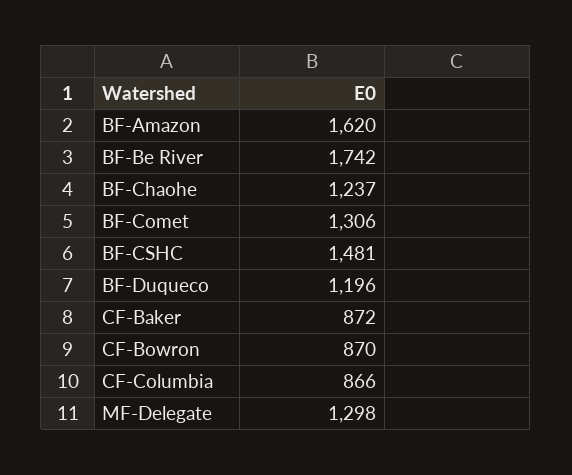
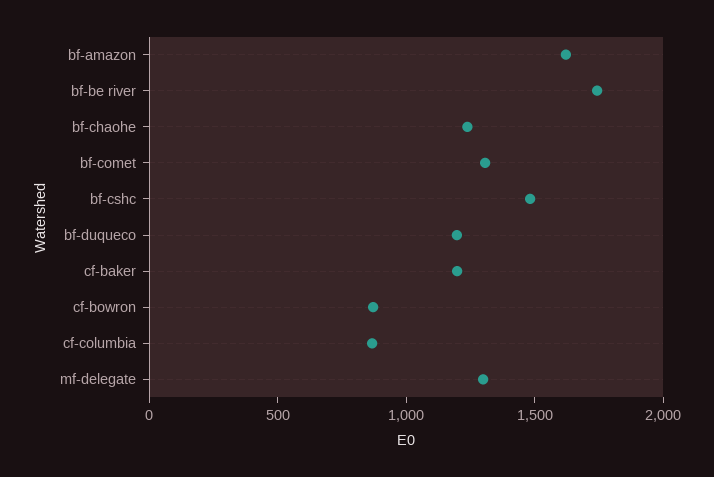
CF-Baker: 872 -> 1200

